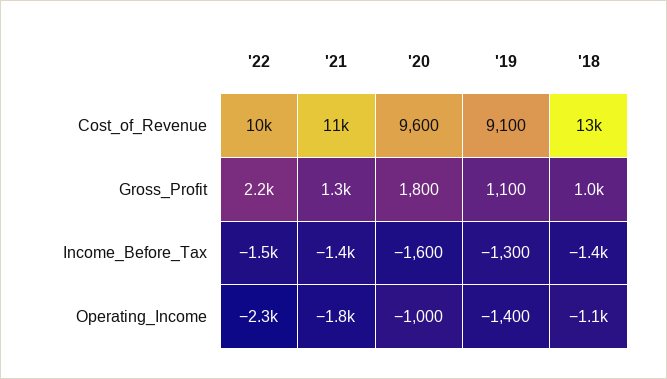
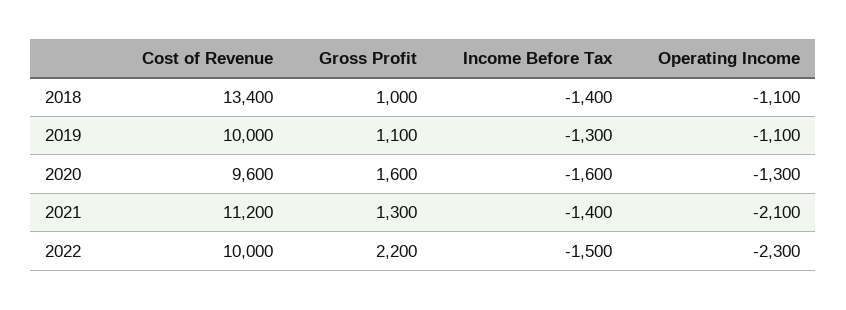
'19, Cost_of_Revenue: 9100 -> 10000
'20, Gross_Profit: 1800 -> 1600
'21, Operating_Income: -1800 -> -2100
'20, Operating_Income: -1000 -> -1300
'19, Operating_Income: -1400 -> -1100

